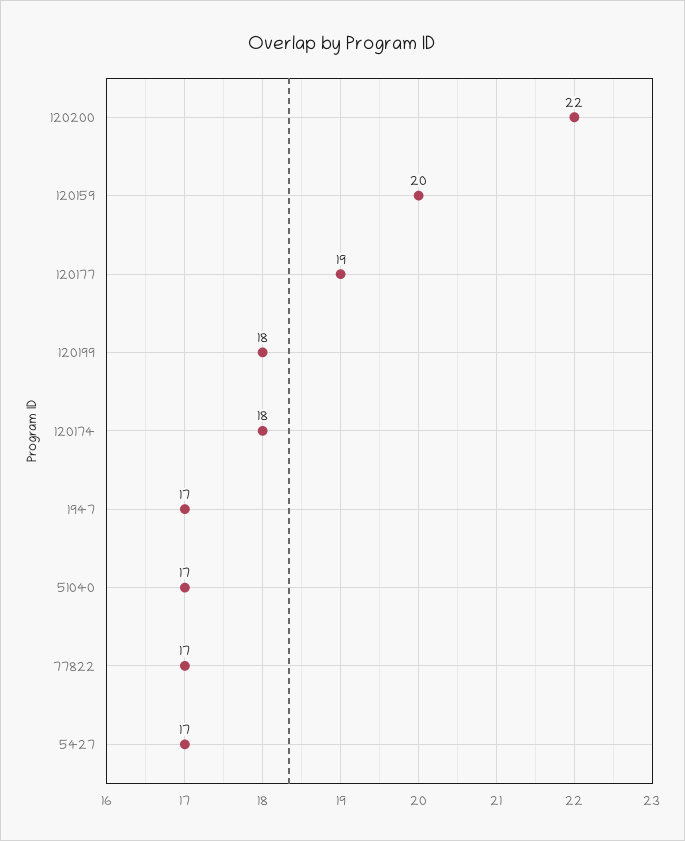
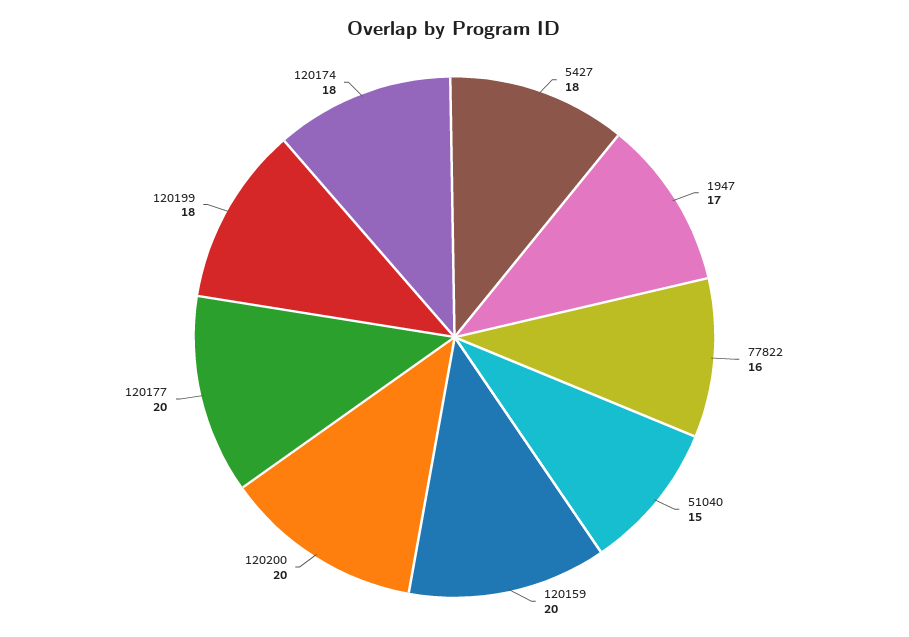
120200: 22 -> 20
120177: 19 -> 20
51040: 17 -> 15
77822: 17 -> 16
5427: 17 -> 18

